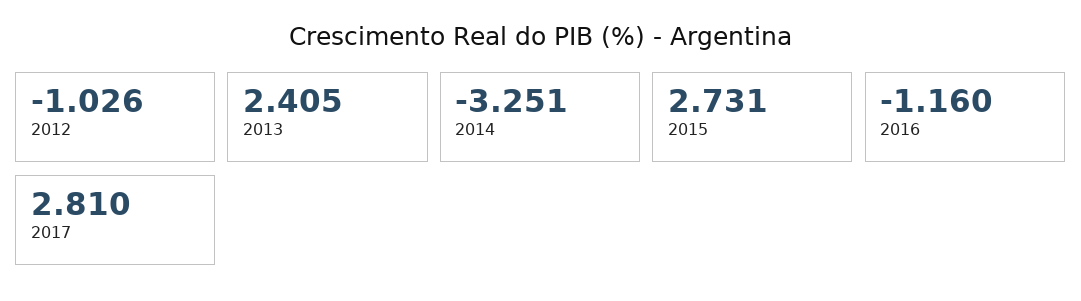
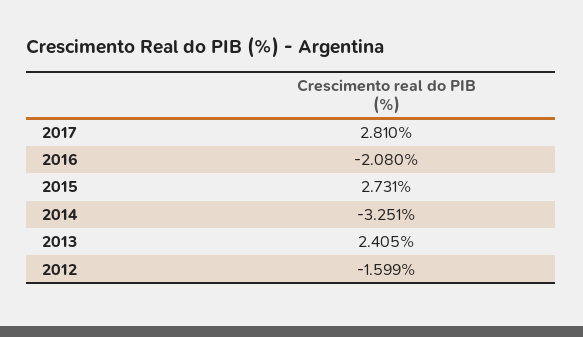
2012: -1.026 -> -1.599
2016: -1.16 -> -2.08

